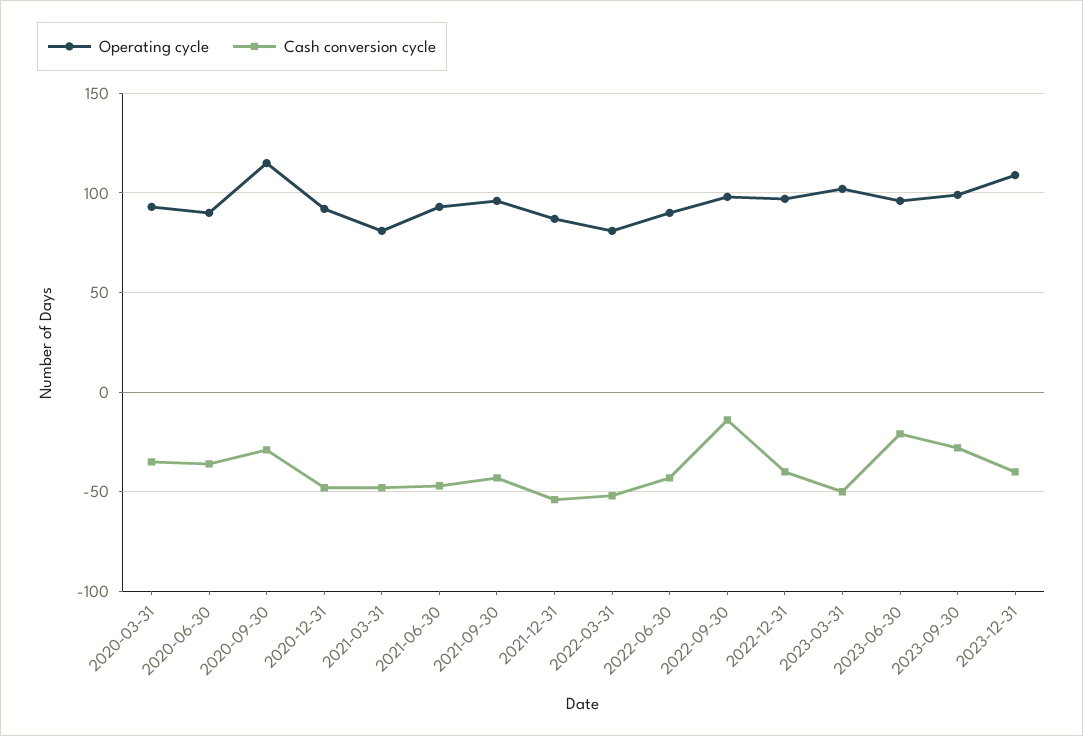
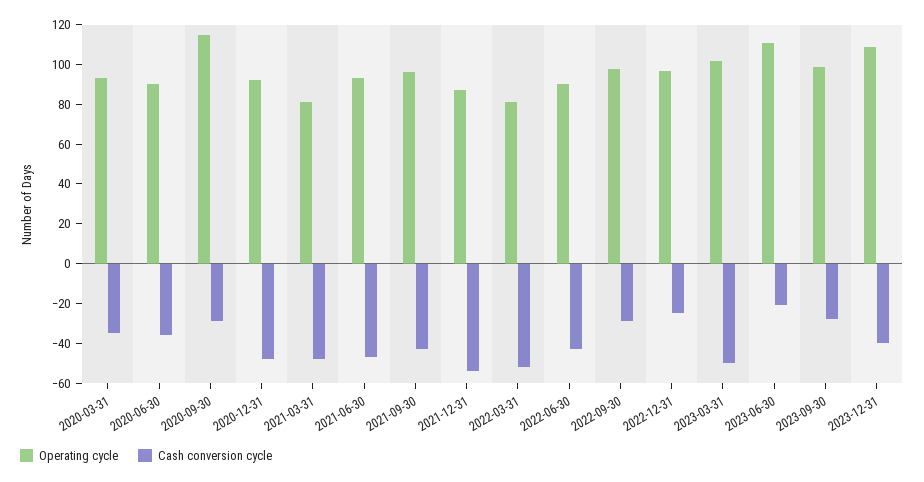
Cash conversion cycle, 2022-09-30: -15 -> -30
Cash conversion cycle, 2022-12-31: -40 -> -25
Operating cycle, 2023-06-30: 95 -> 110

